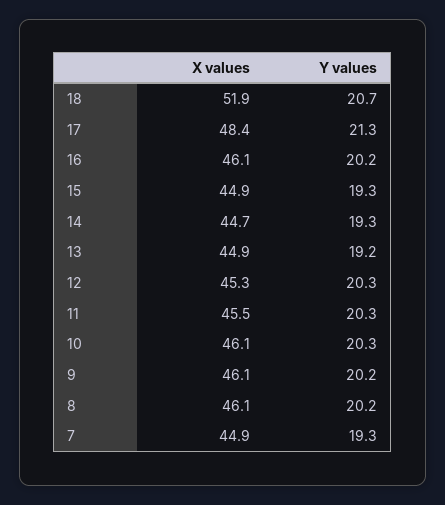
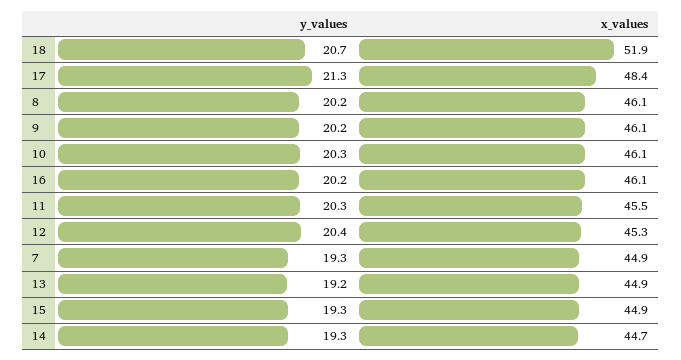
Y values, 12: 20.3 -> 20.4

